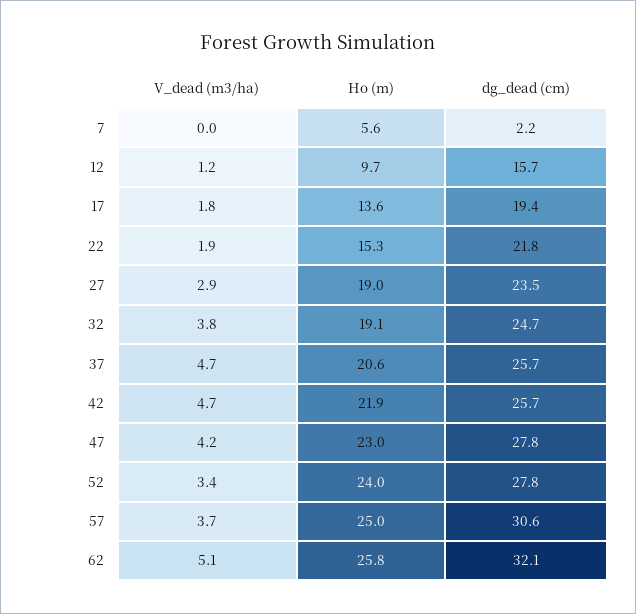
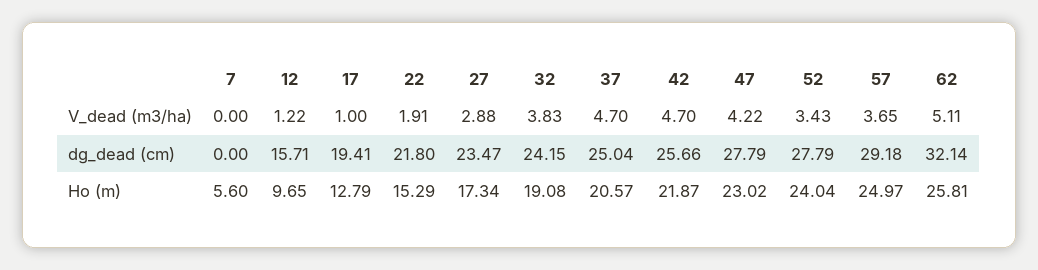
dg_dead (cm), 7: 2.2 -> 0
V_dead (m3/ha), 17: 1.8 -> 1
Ho (m), 17: 13.6 -> 12.79
Ho (m), 27: 19 -> 17.34
dg_dead (cm), 32: 24.7 -> 24.15
dg_dead (cm), 37: 25.7 -> 25.04
dg_dead (cm), 57: 30.6 -> 29.18

